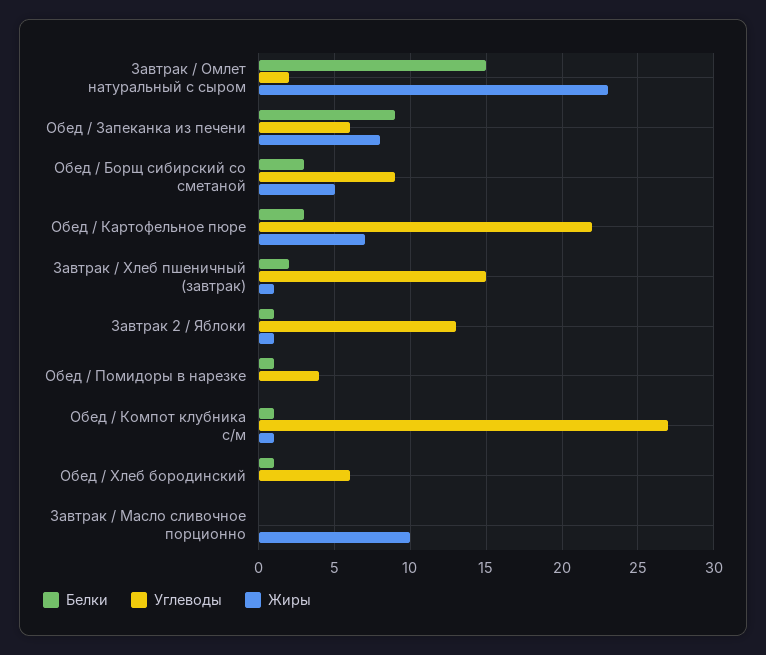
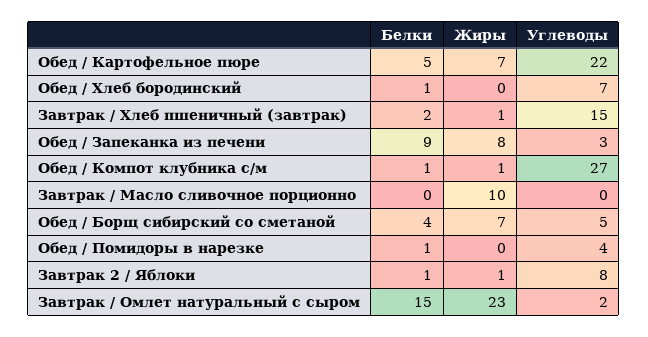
Углеводы, Обед / Запеканка из печени: 6 -> 3
Белки, Обед / Борщ сибирский со сметаной: 3 -> 4
Углеводы, Обед / Борщ сибирский со сметаной: 9 -> 5
Жиры, Обед / Борщ сибирский со сметаной: 5 -> 7
Белки, Обед / Картофельное пюре: 3 -> 5
Углеводы, Завтрак 2 / Яблоки: 13 -> 8
Углеводы, Обед / Хлеб бородинский: 6 -> 7

